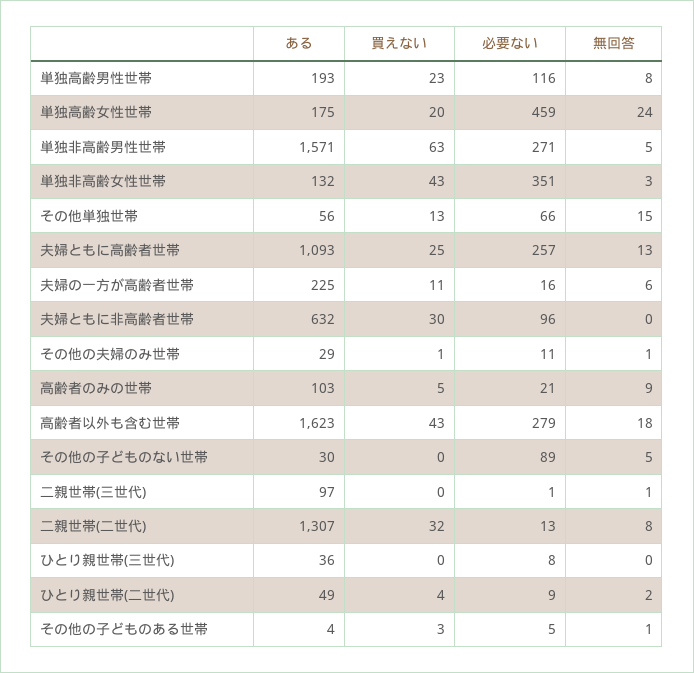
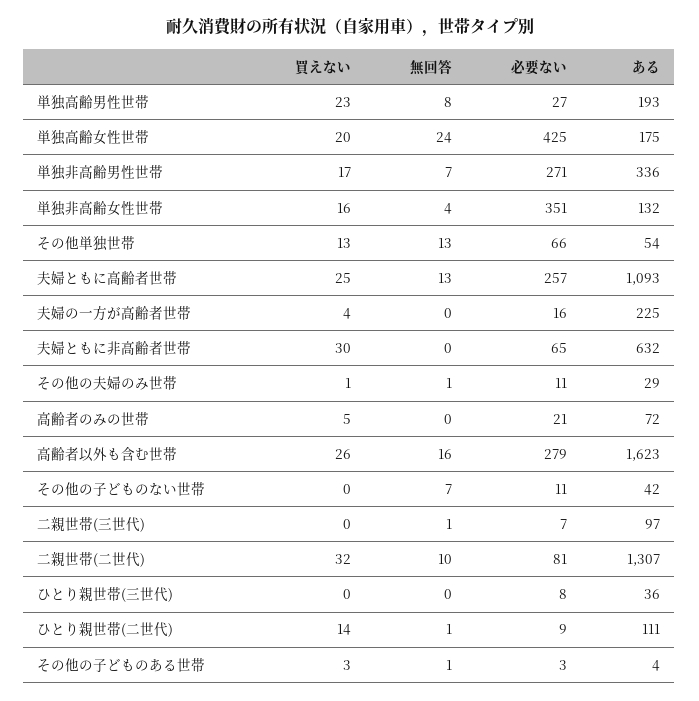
必要ない, 単独高齢男性世帯: 116 -> 27
必要ない, 単独高齢女性世帯: 459 -> 425
ある, 単独非高齢男性世帯: 1571 -> 336
買えない, 単独非高齢男性世帯: 63 -> 17
無回答, 単独非高齢男性世帯: 5 -> 7
買えない, 単独非高齢女性世帯: 43 -> 16
無回答, 単独非高齢女性世帯: 3 -> 4
ある, その他単独世帯: 56 -> 54
無回答, その他単独世帯: 15 -> 13
買えない, 夫婦の一方が高齢者世帯: 11 -> 4
無回答, 夫婦の一方が高齢者世帯: 6 -> 0
必要ない, 夫婦ともに非高齢者世帯: 96 -> 65
ある, 高齢者のみの世帯: 103 -> 72
無回答, 高齢者のみの世帯: 9 -> 0
買えない, 高齢者以外も含む世帯: 43 -> 26
無回答, 高齢者以外も含む世帯: 18 -> 16
ある, その他の子どものない世帯: 30 -> 42
必要ない, その他の子どものない世帯: 89 -> 11
無回答, その他の子どものない世帯: 5 -> 7
必要ない, 二親世帯(三世代): 1 -> 7
必要ない, 二親世帯(二世代): 13 -> 81
無回答, 二親世帯(二世代): 8 -> 10
ある, ひとり親世帯(二世代): 49 -> 111
買えない, ひとり親世帯(二世代): 4 -> 14
無回答, ひとり親世帯(二世代): 2 -> 1
必要ない, その他の子どものある世帯: 5 -> 3

